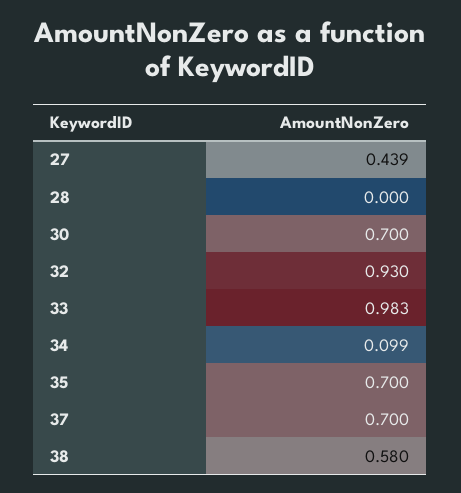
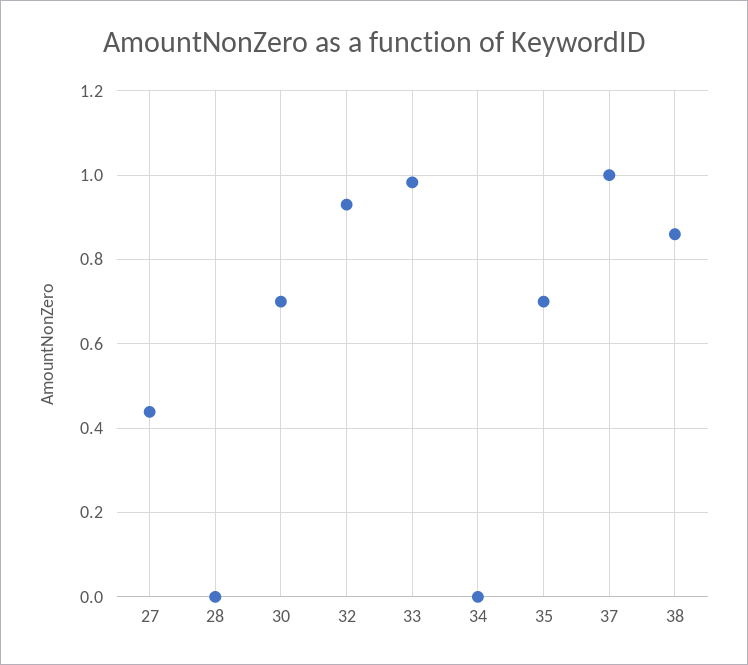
34: 0.099 -> 0
37: 0.7 -> 1
38: 0.58 -> 0.86

